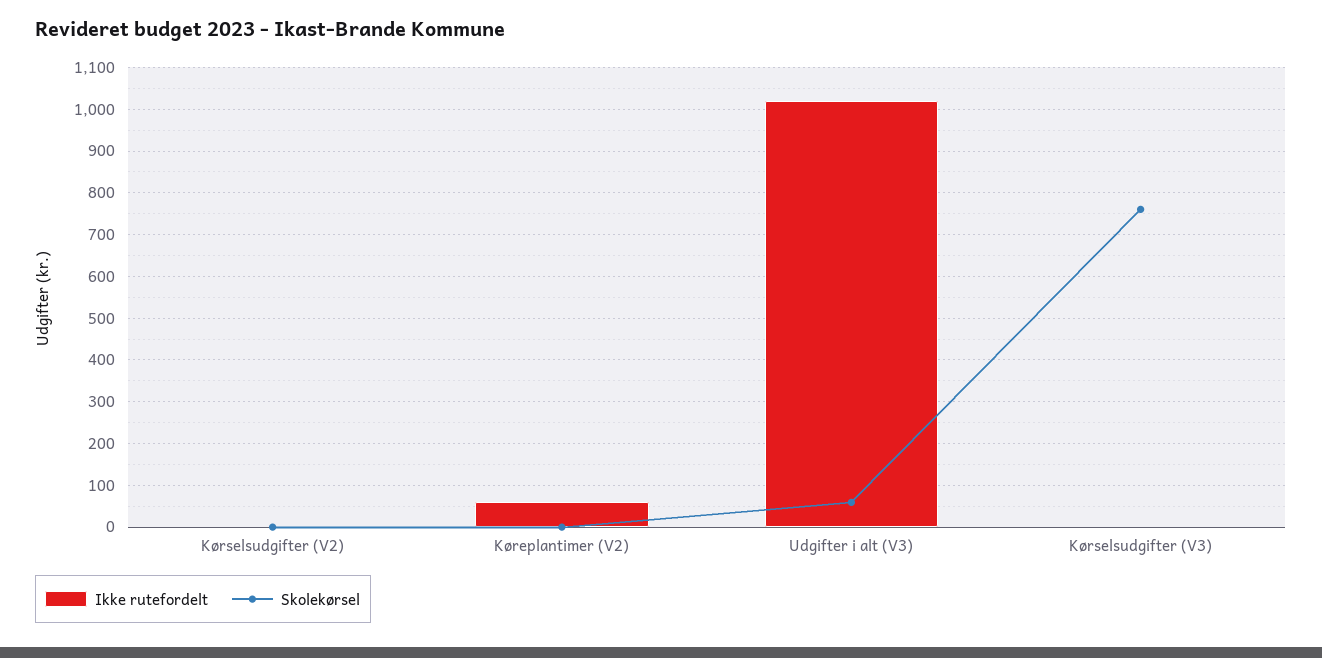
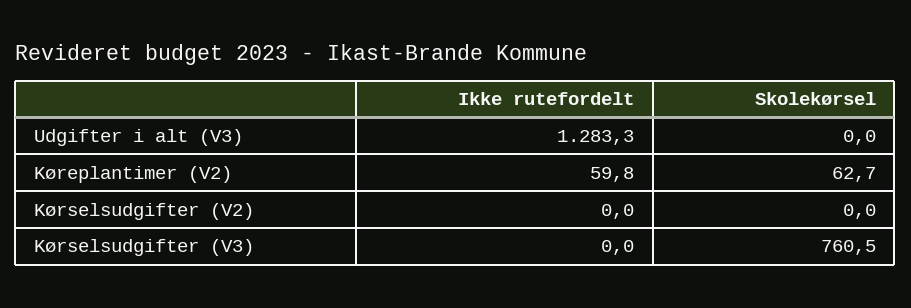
Skolekørsel, Køreplantimer (V2): 0 -> 62.7
Ikke rutefordelt, Udgifter i alt (V3): 1020 -> 1283.3
Skolekørsel, Udgifter i alt (V3): 60 -> 0

